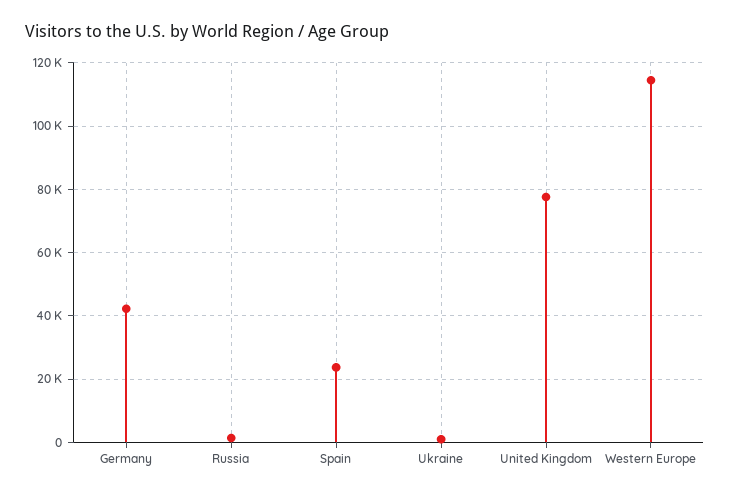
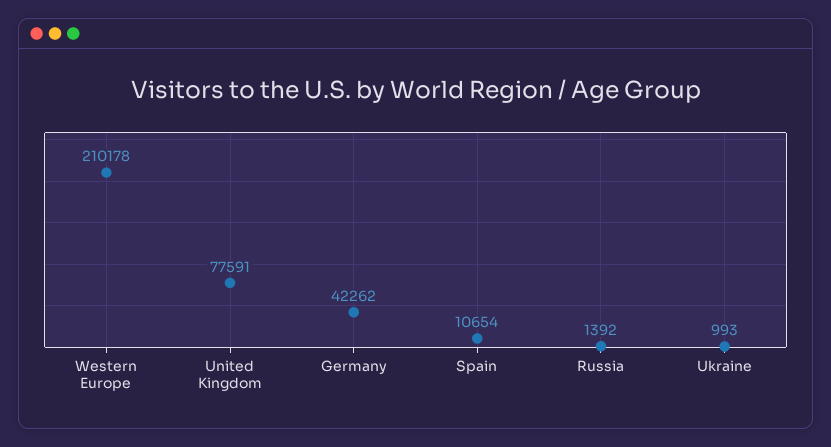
Spain: 24000 -> 10654
Western Europe: 114000 -> 210178

